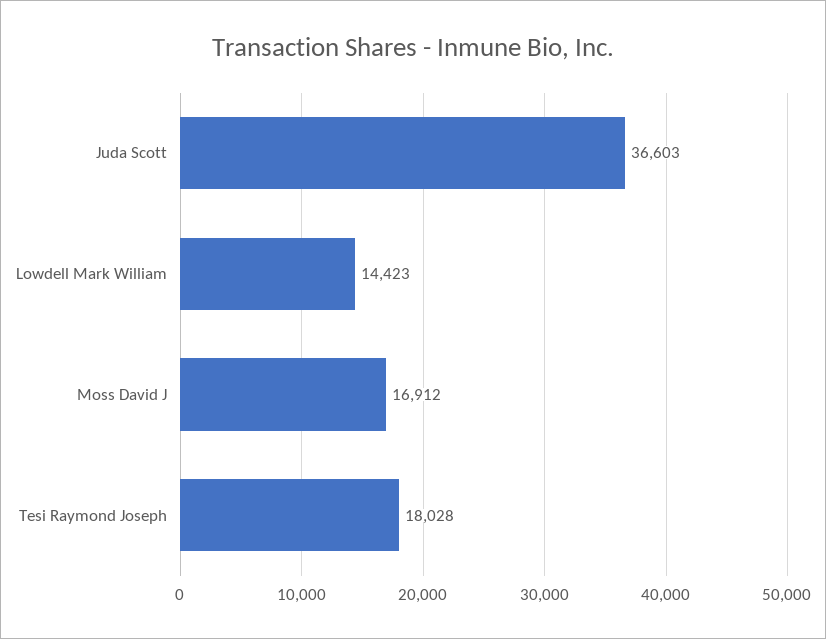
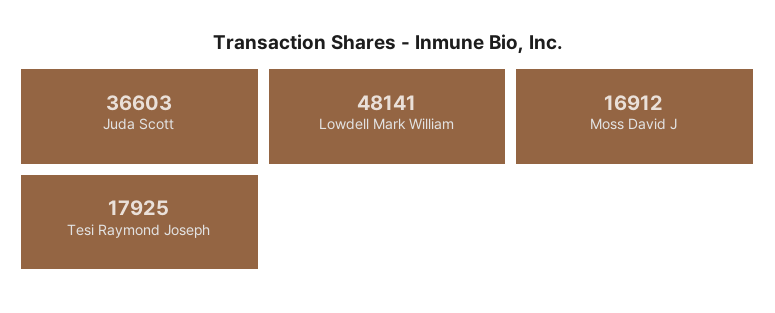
Lowdell Mark William: 14423 -> 48141
Tesi Raymond Joseph: 18028 -> 17925

